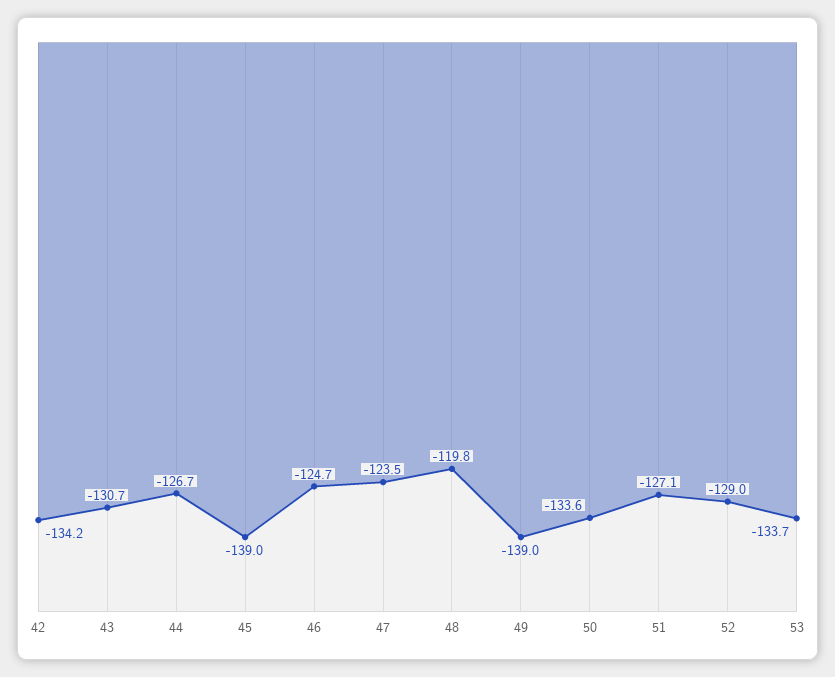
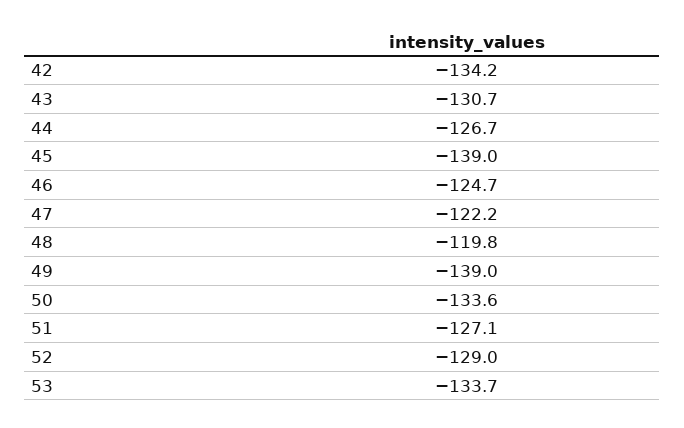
47: -123.5 -> -122.2

